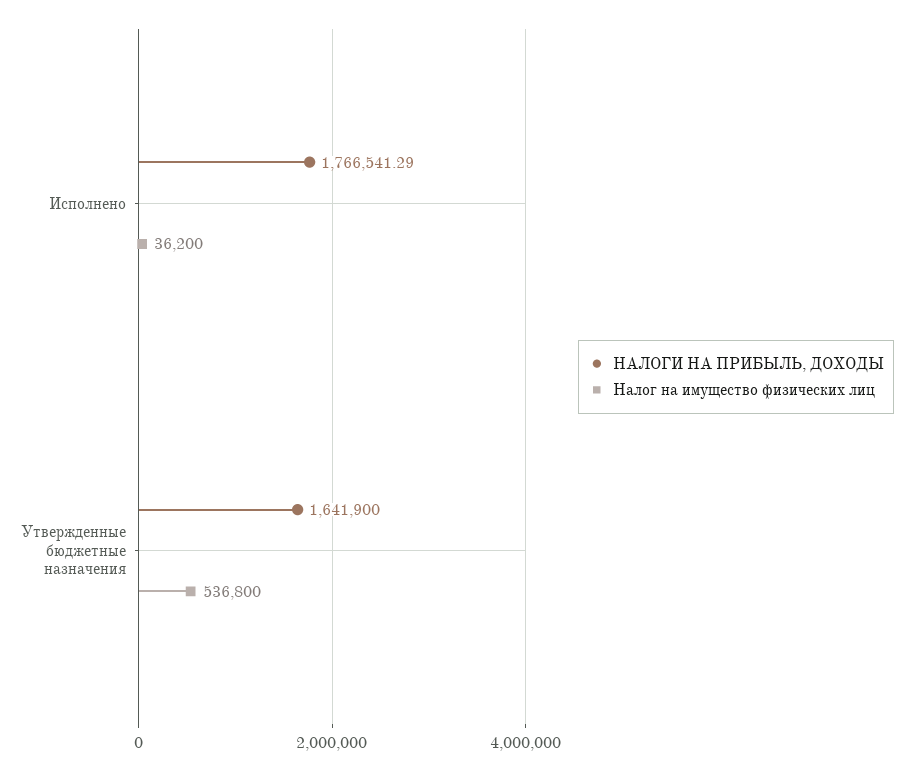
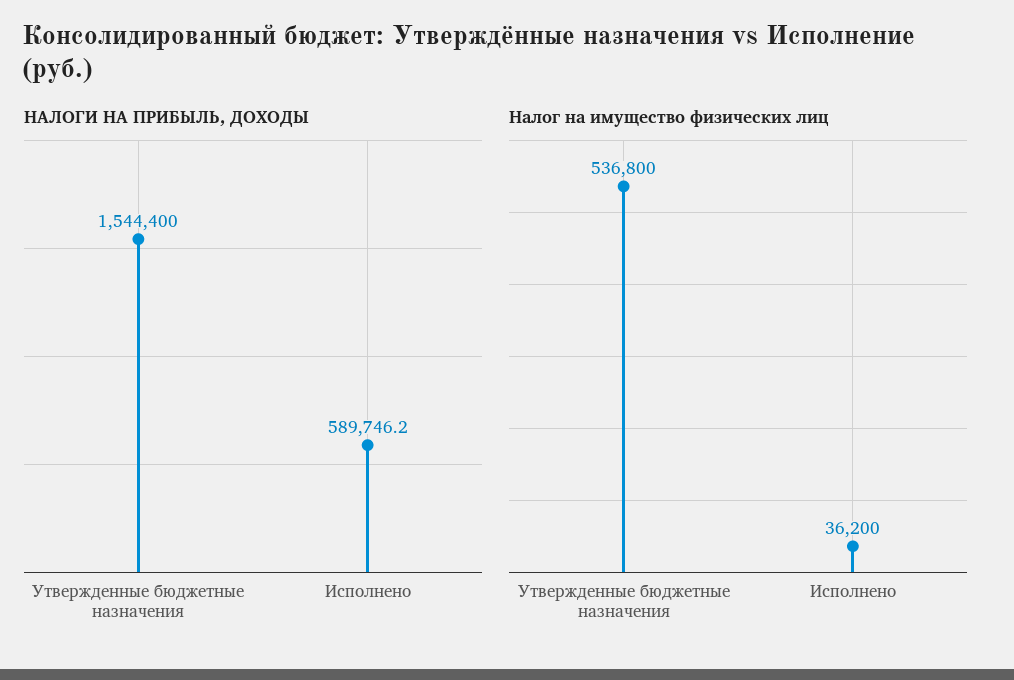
НАЛОГИ НА ПРИБЫЛЬ, ДОХОДЫ, Исполнено: 1766541.29 -> 589746.2
НАЛОГИ НА ПРИБЫЛЬ, ДОХОДЫ, Утвержденные бюджетные назначения: 1641900 -> 1544400

